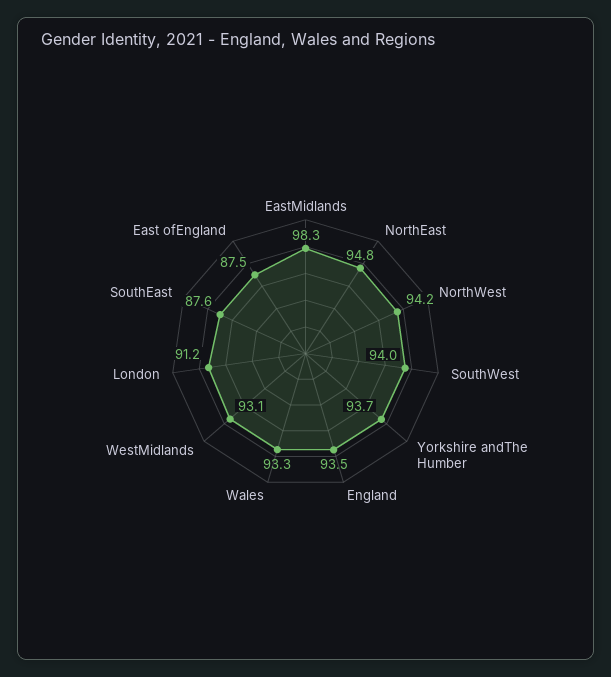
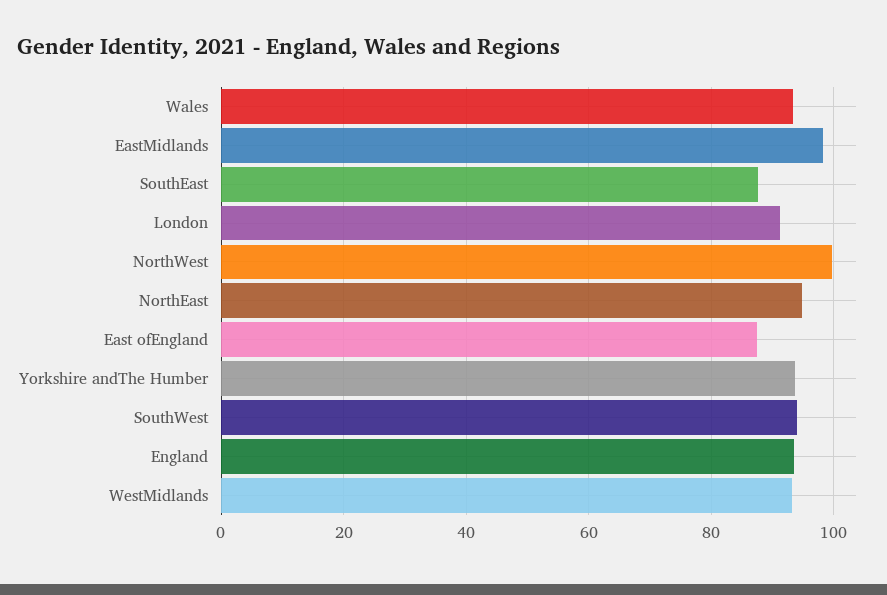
NorthWest: 94.2 -> 100

